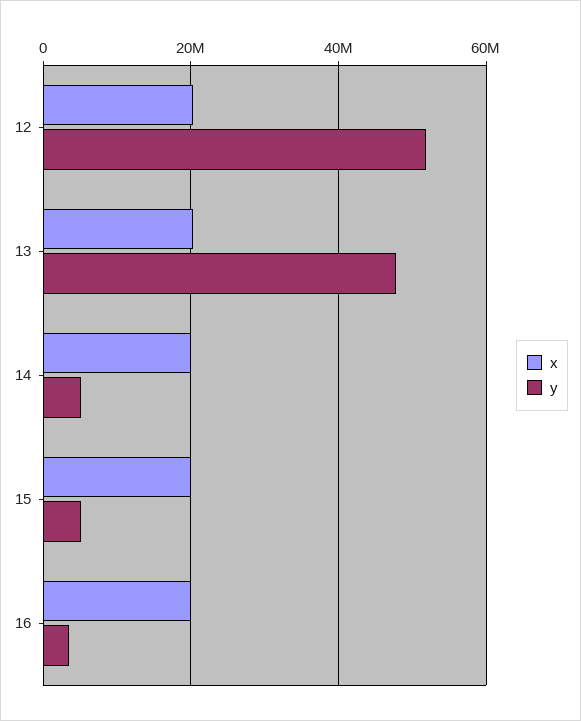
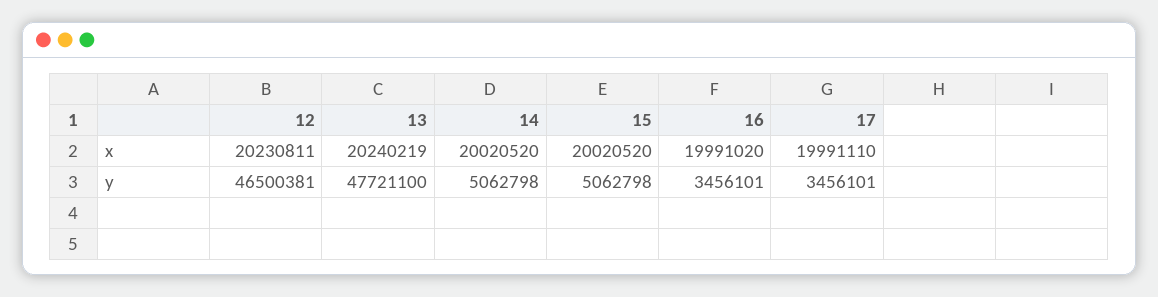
y, 12: 52000000 -> 46500381
x, 17: none -> 19991110
y, 17: none -> 3456101

